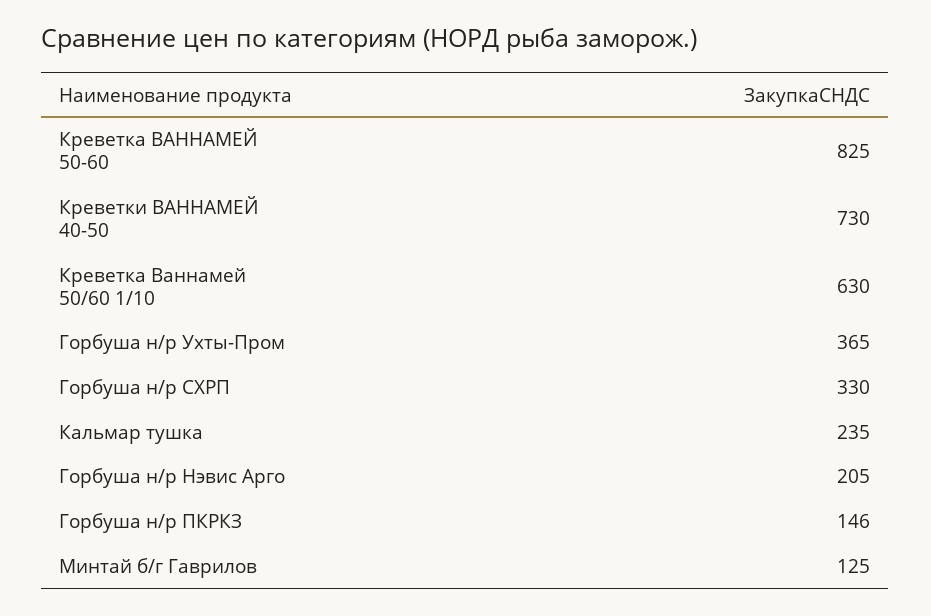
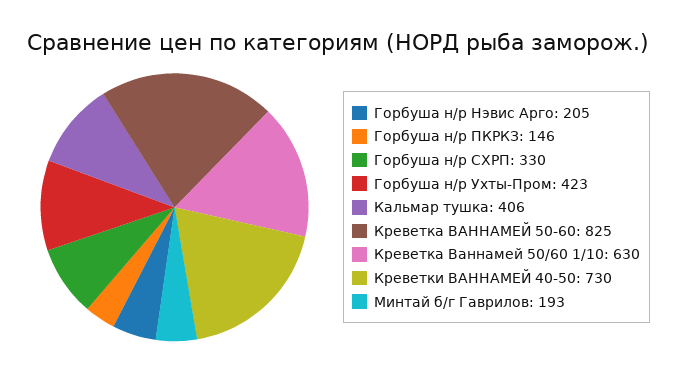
Горбуша н/р Ухты-Пром: 365 -> 423
Кальмар тушка: 235 -> 406
Минтай б/г Гаврилов: 125 -> 193

